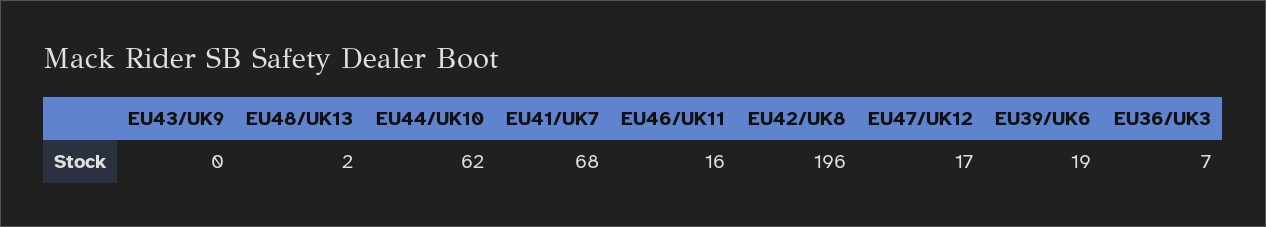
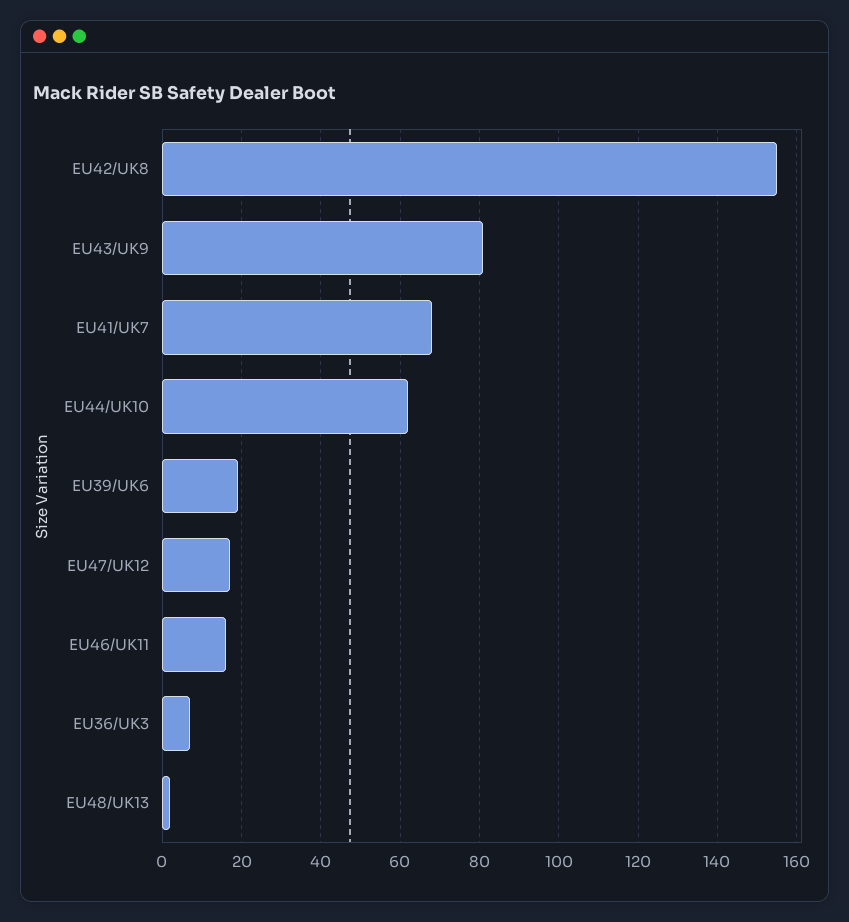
EU43/UK9: 0 -> 80
EU42/UK8: 196 -> 155

